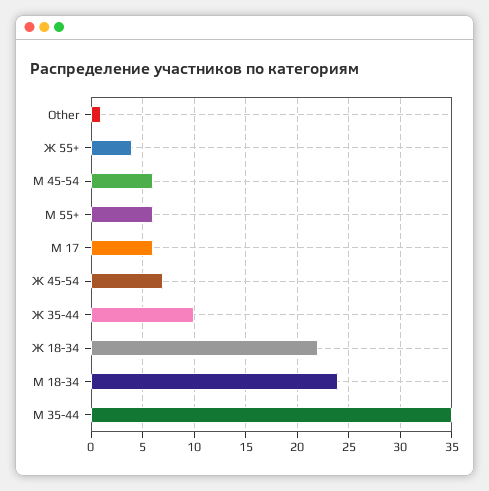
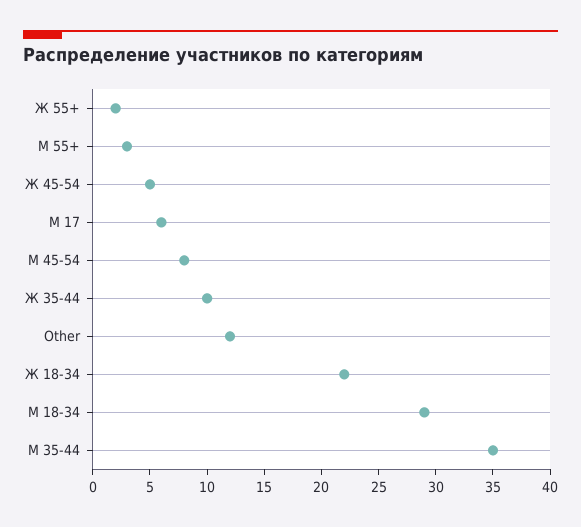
Other: 1 -> 12
Ж 55+: 4 -> 2
М 45-54: 6 -> 8
М 55+: 6 -> 3
Ж 45-54: 7 -> 5
М 18-34: 24 -> 29

